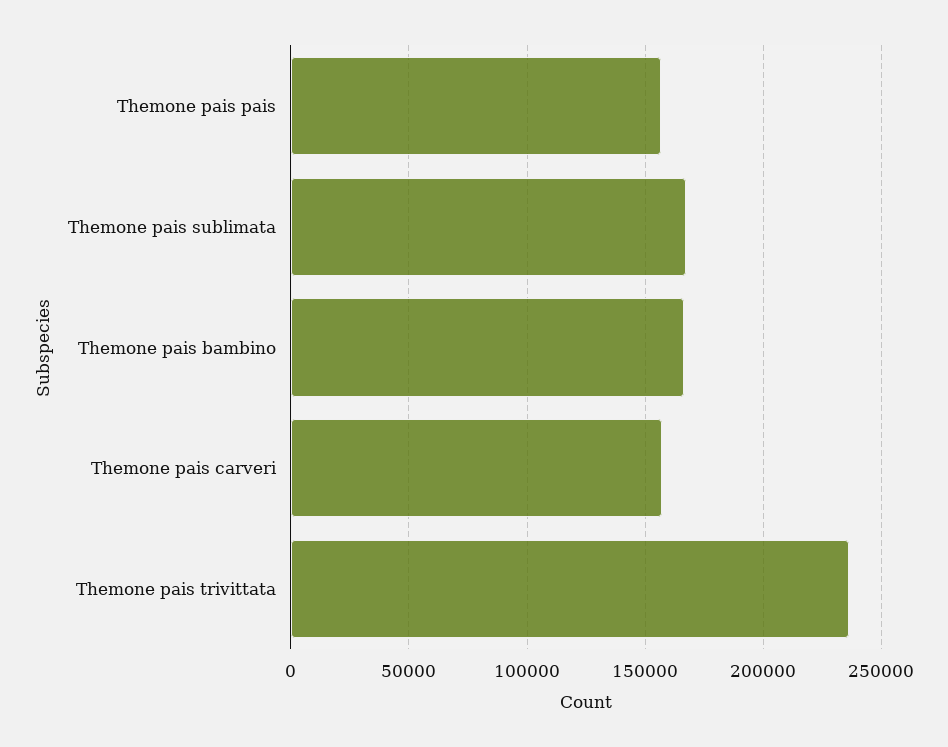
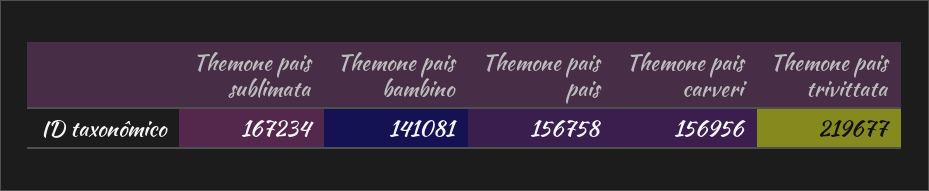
Themone pais bambino: 165000 -> 141081
Themone pais trivittata: 235000 -> 219677

